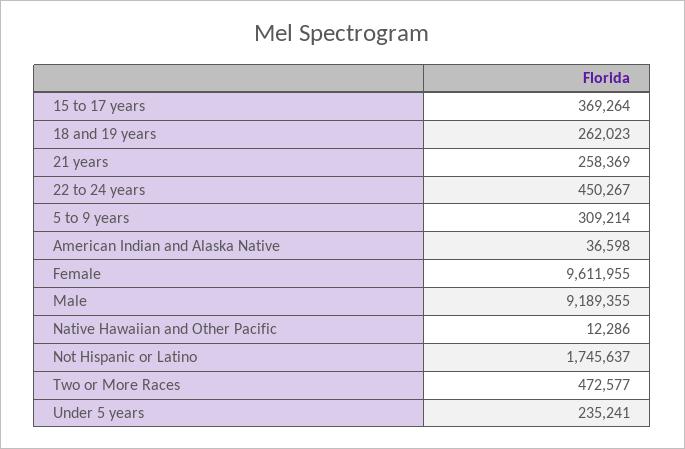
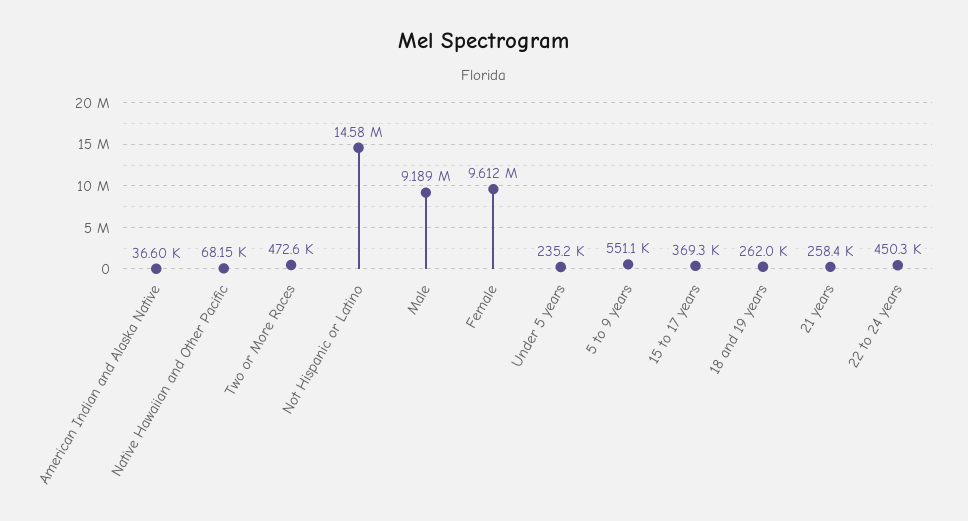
5 to 9 years: 309214 -> 551100
Native Hawaiian and Other Pacific: 12286 -> 68150
Not Hispanic or Latino: 1745637 -> 14580000

